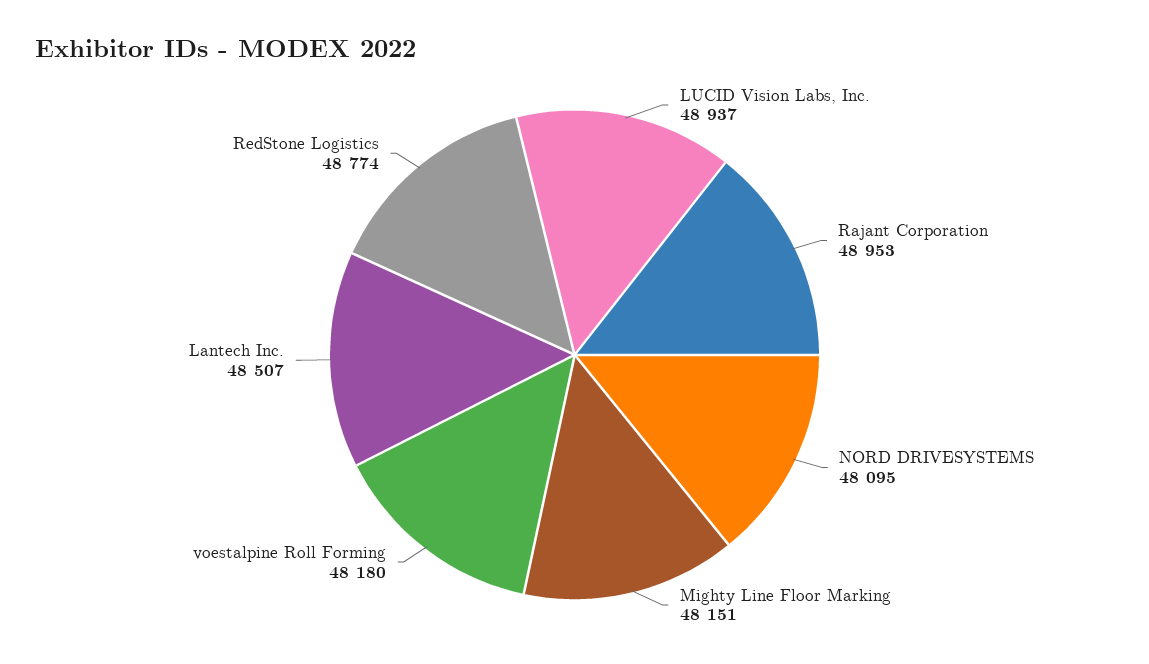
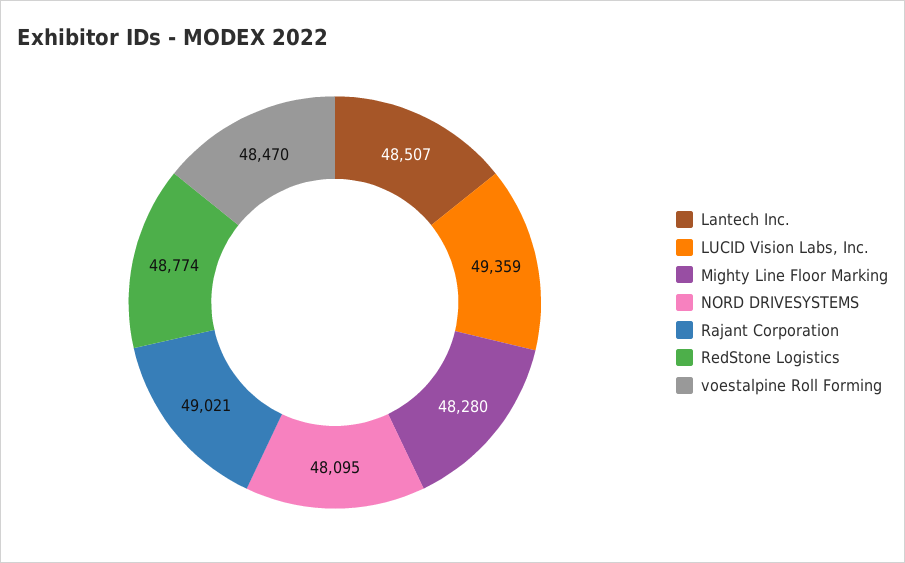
LUCID Vision Labs, Inc.: 48937 -> 49359
Rajant Corporation: 48953 -> 49021
Mighty Line Floor Marking: 48151 -> 48280
voestalpine Roll Forming: 48180 -> 48470

